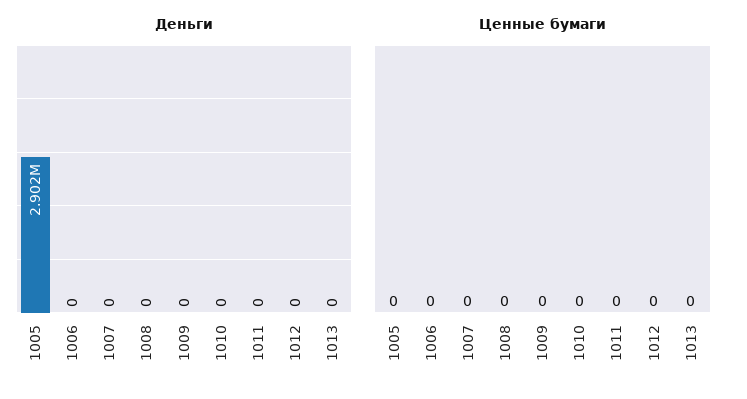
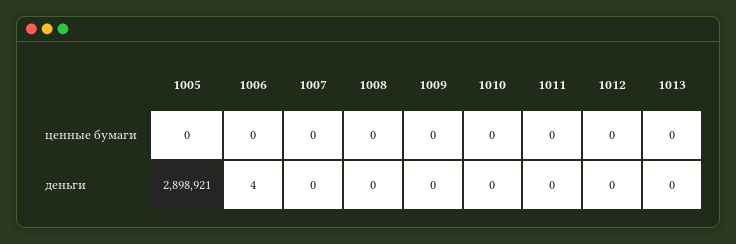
Деньги, 1005: 2902000 -> 2898921
Деньги, 1006: 0 -> 4

